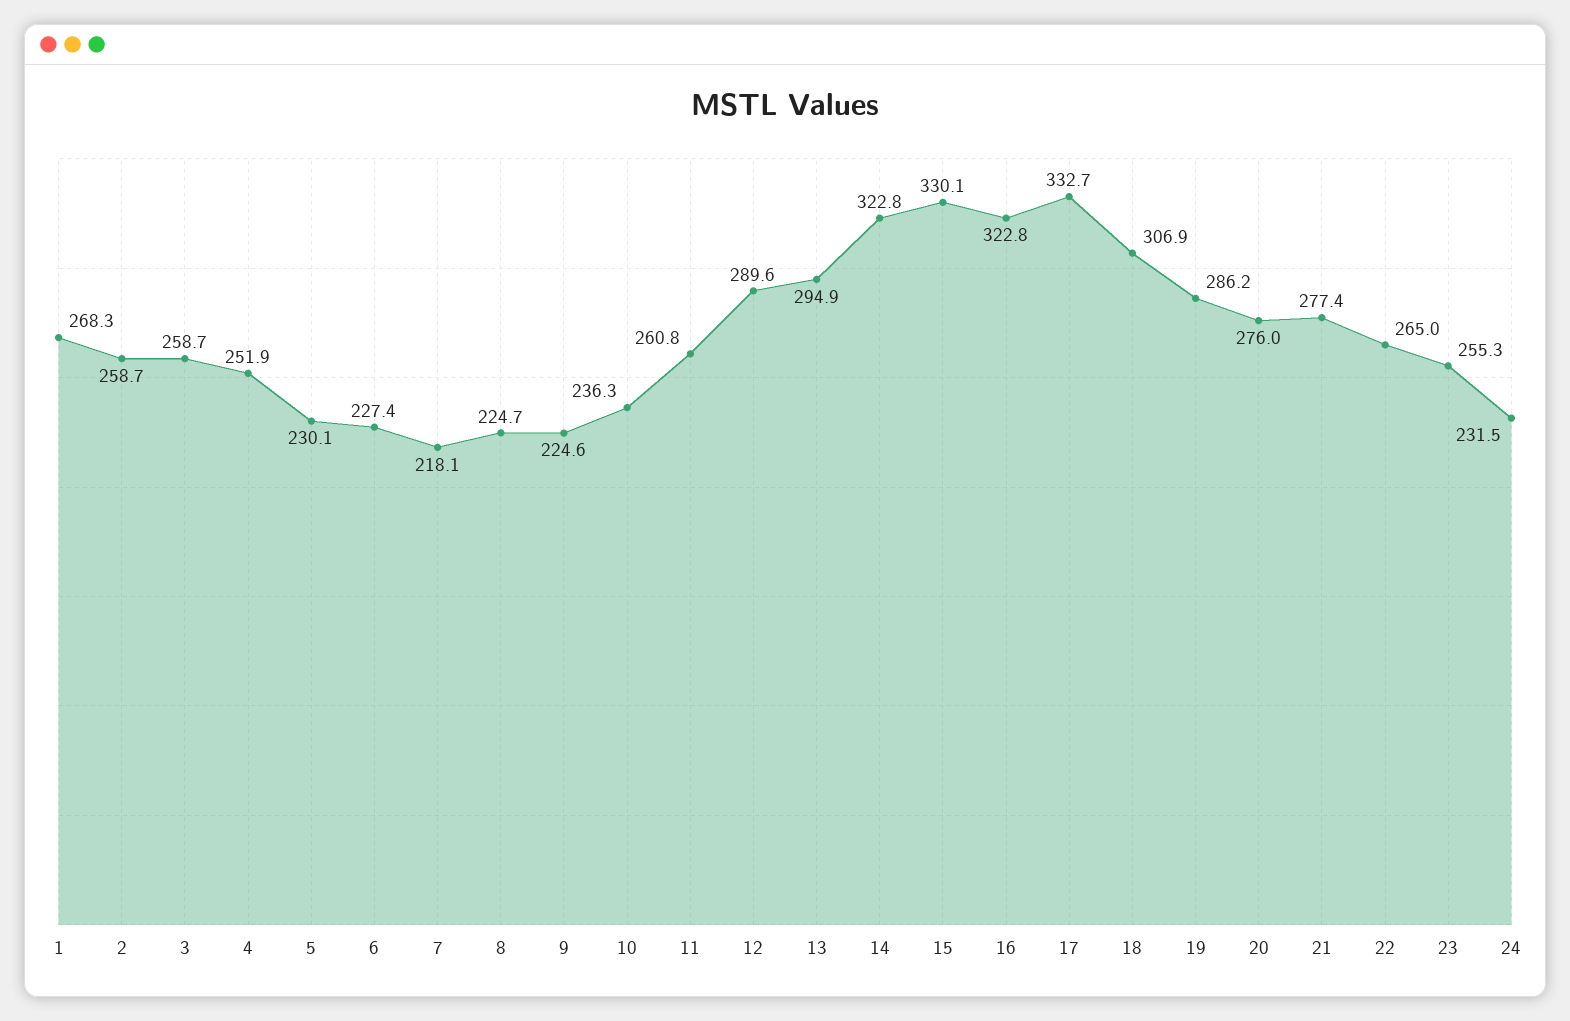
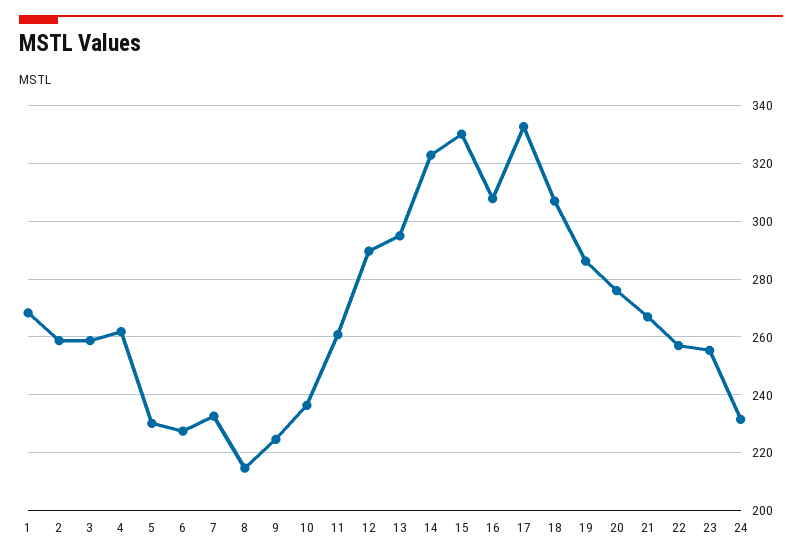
4: 251.9 -> 262.5
7: 218.1 -> 232.5
8: 224.7 -> 215
16: 322.8 -> 307.5
21: 277.4 -> 267.5
22: 265 -> 257.5

